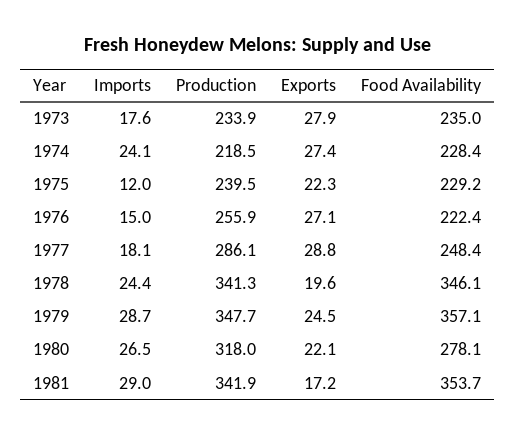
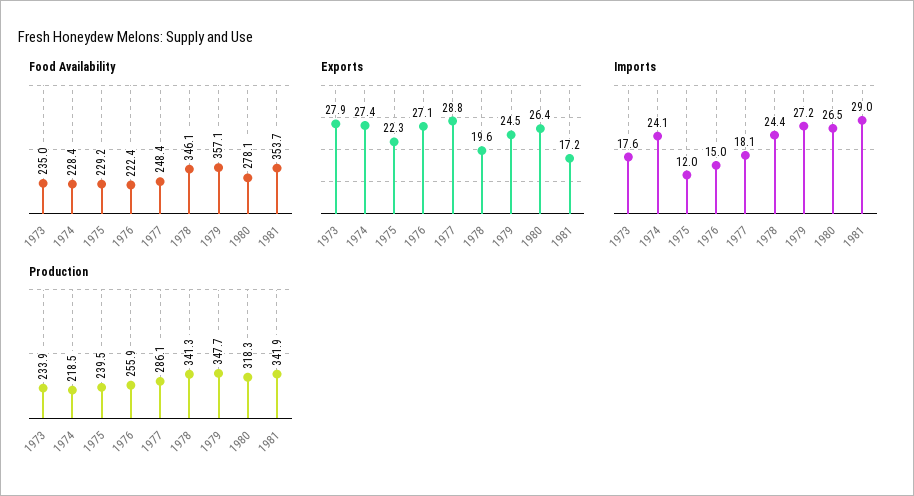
Imports, 1979: 28.7 -> 27.2
Production, 1980: 318 -> 318.3
Exports, 1980: 22.1 -> 26.4

